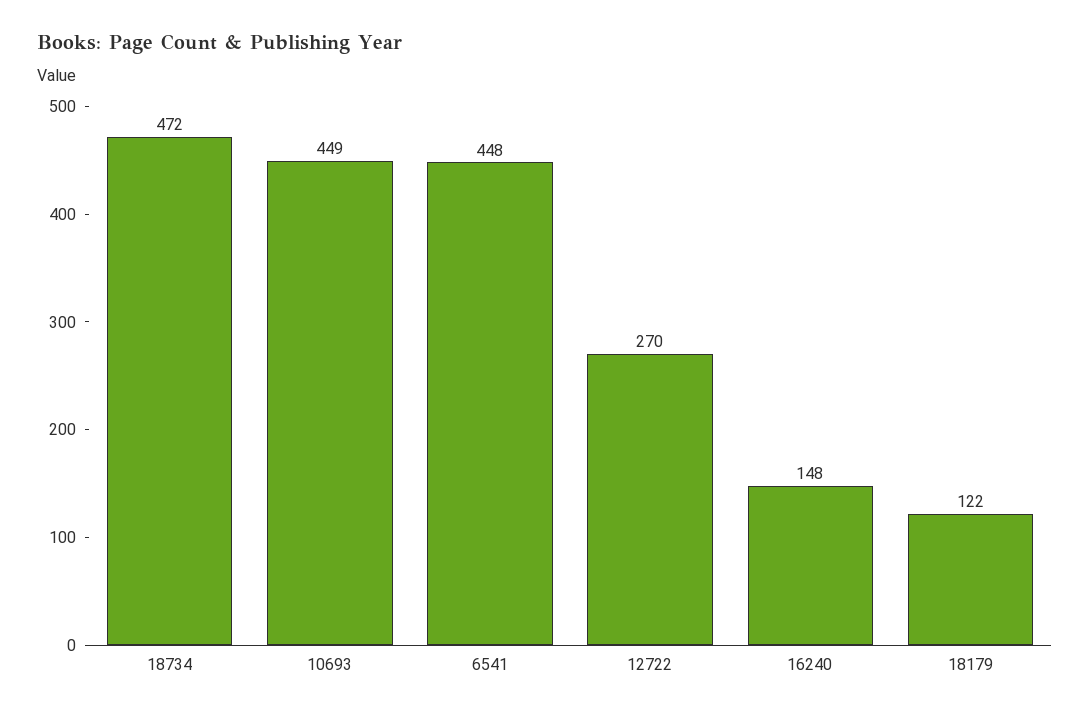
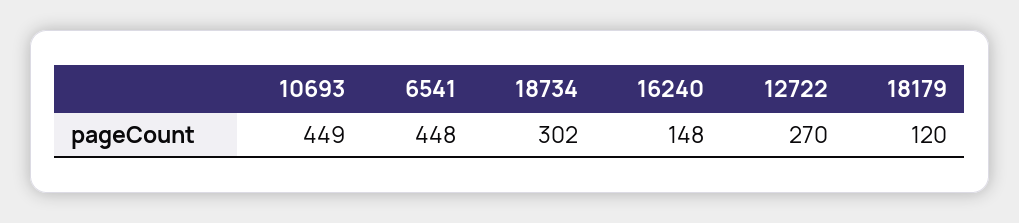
18734: 472 -> 302
18179: 122 -> 120

